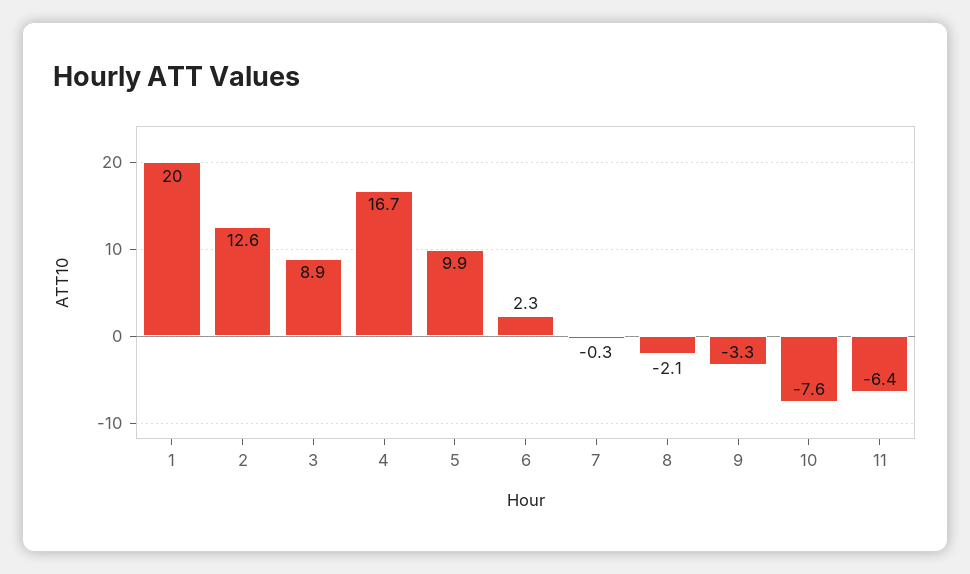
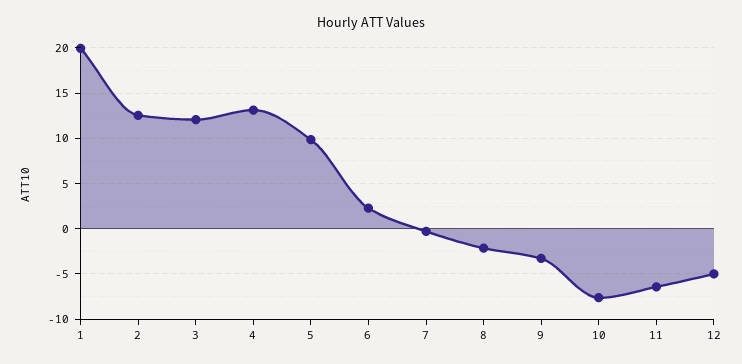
3: 8.9 -> 12
4: 16.7 -> 13
12: none -> -5

